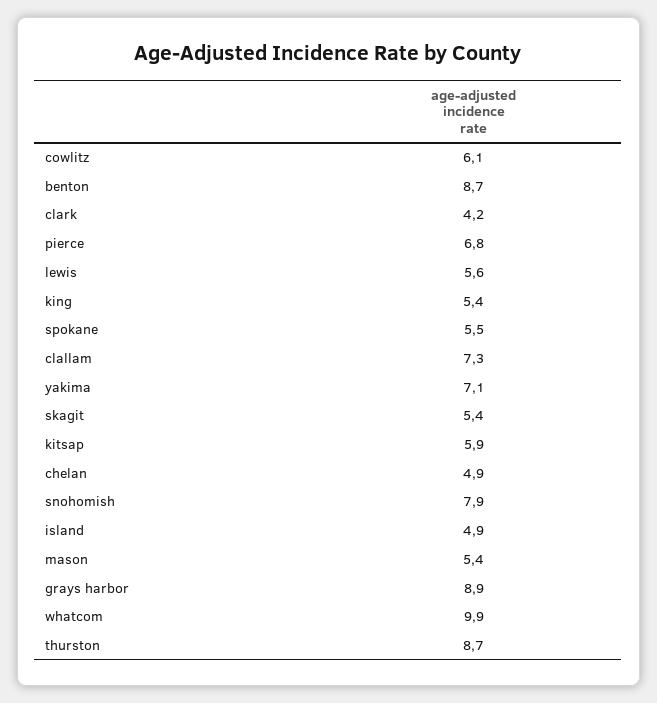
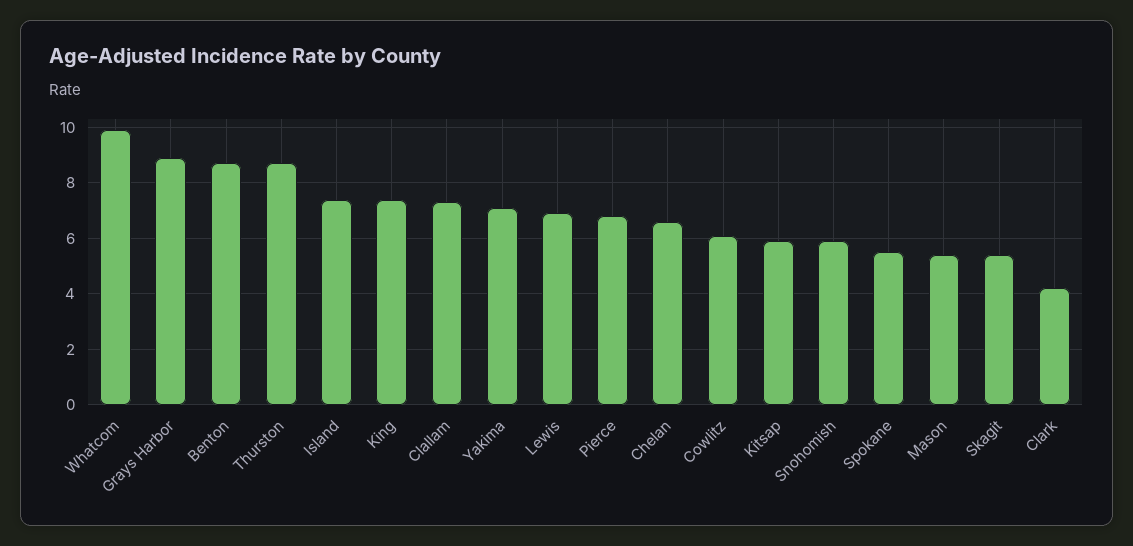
lewis: 5.6 -> 7
king: 5.4 -> 7.5
chelan: 4.9 -> 6.5
snohomish: 7.9 -> 6
island: 4.9 -> 7.5

